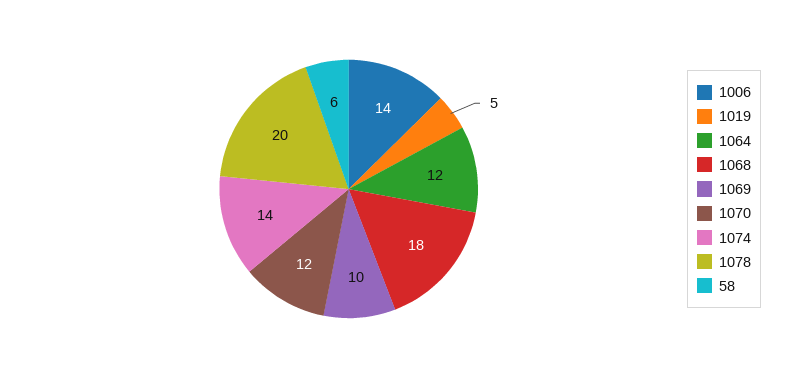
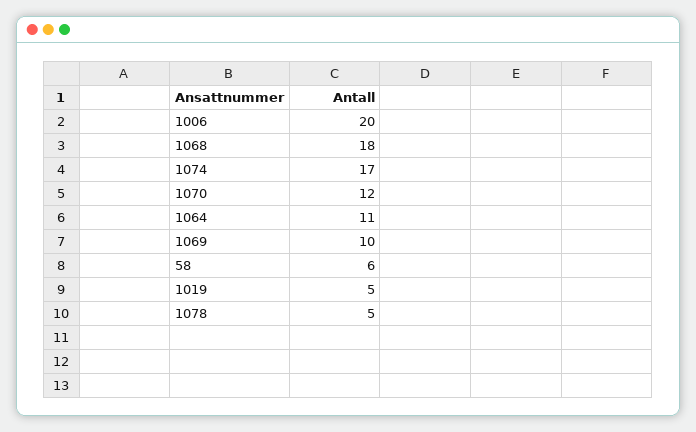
1006: 14 -> 20
1064: 12 -> 11
1074: 14 -> 17
1078: 20 -> 5

